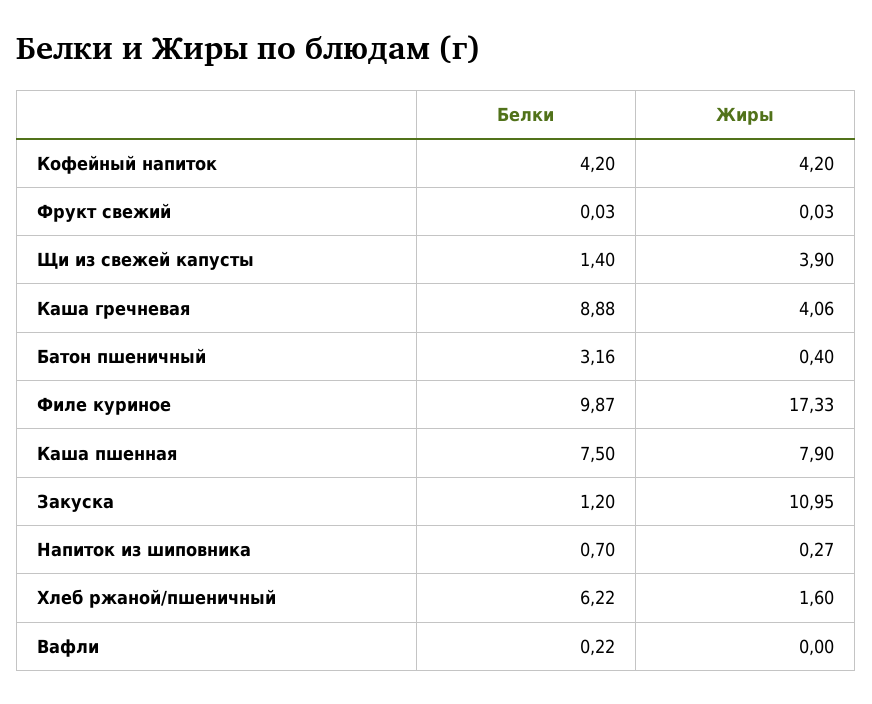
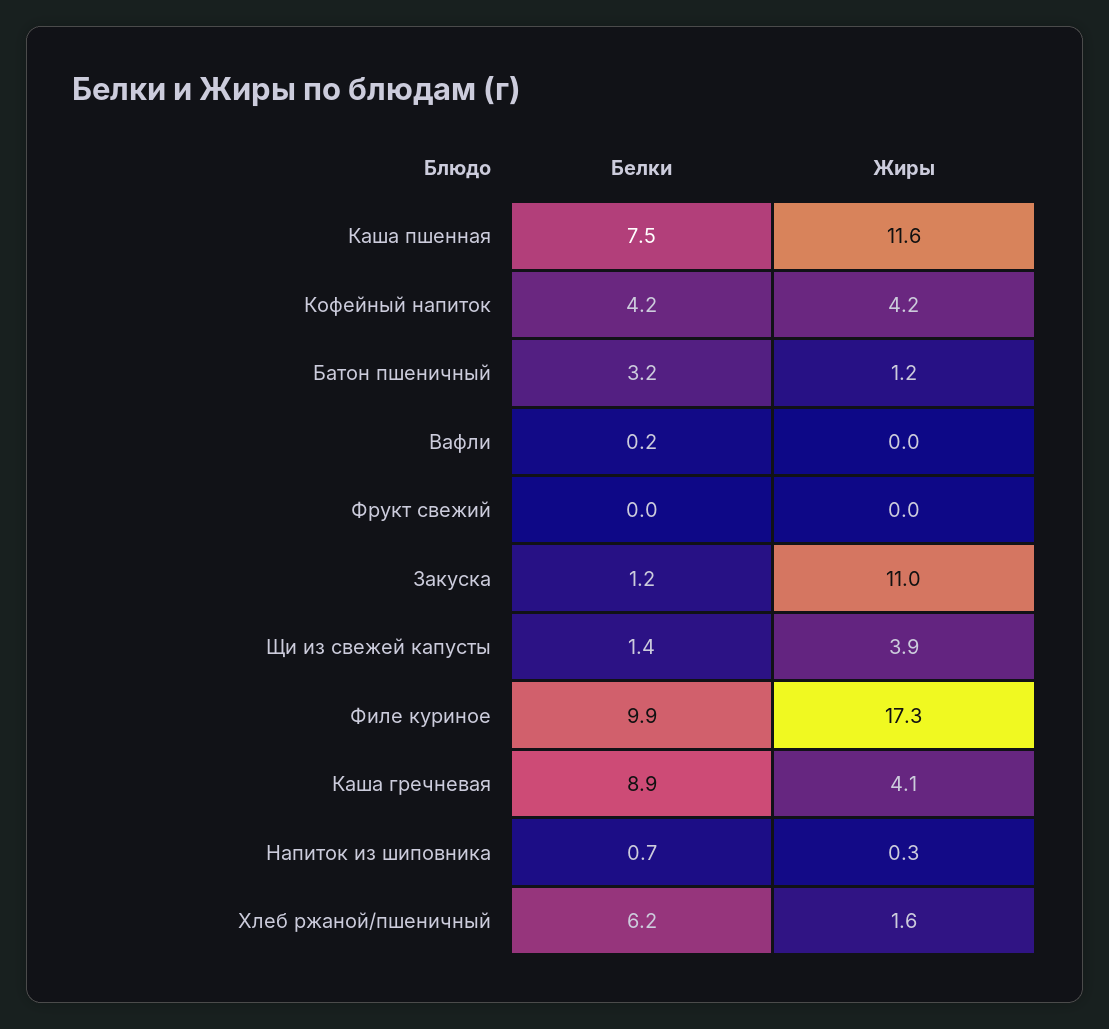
Жиры, Батон пшеничный: 0.4 -> 1.2
Жиры, Каша пшенная: 7.9 -> 11.6

